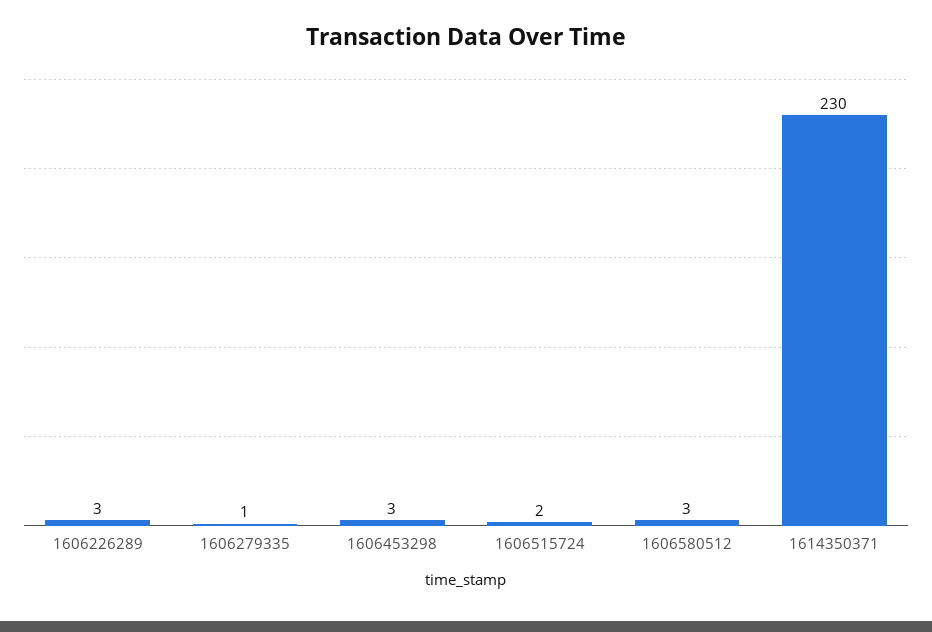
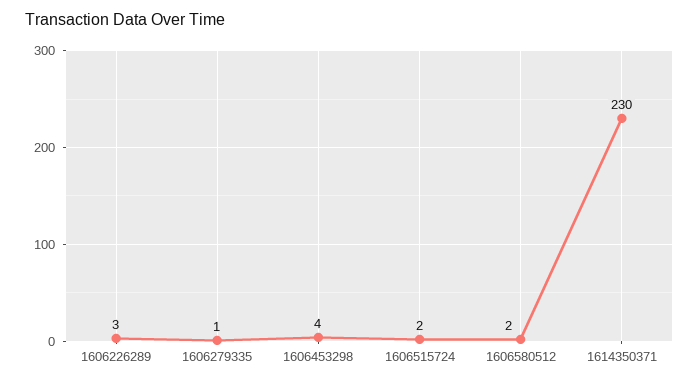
1606453298: 3 -> 4
1606580512: 3 -> 2

